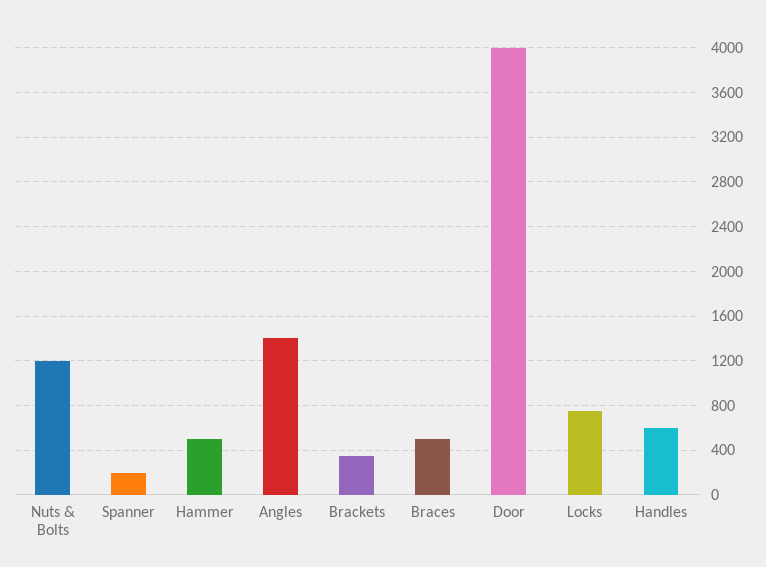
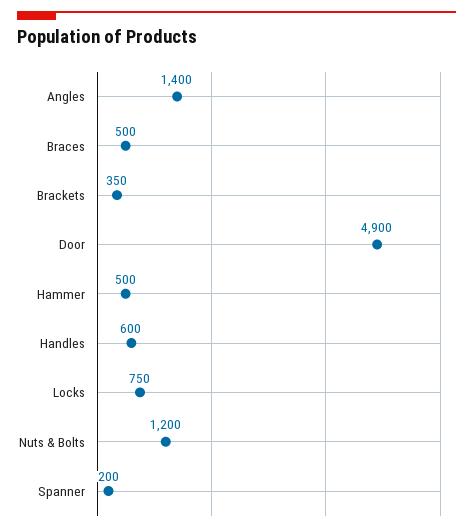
Door: 4000 -> 4900

